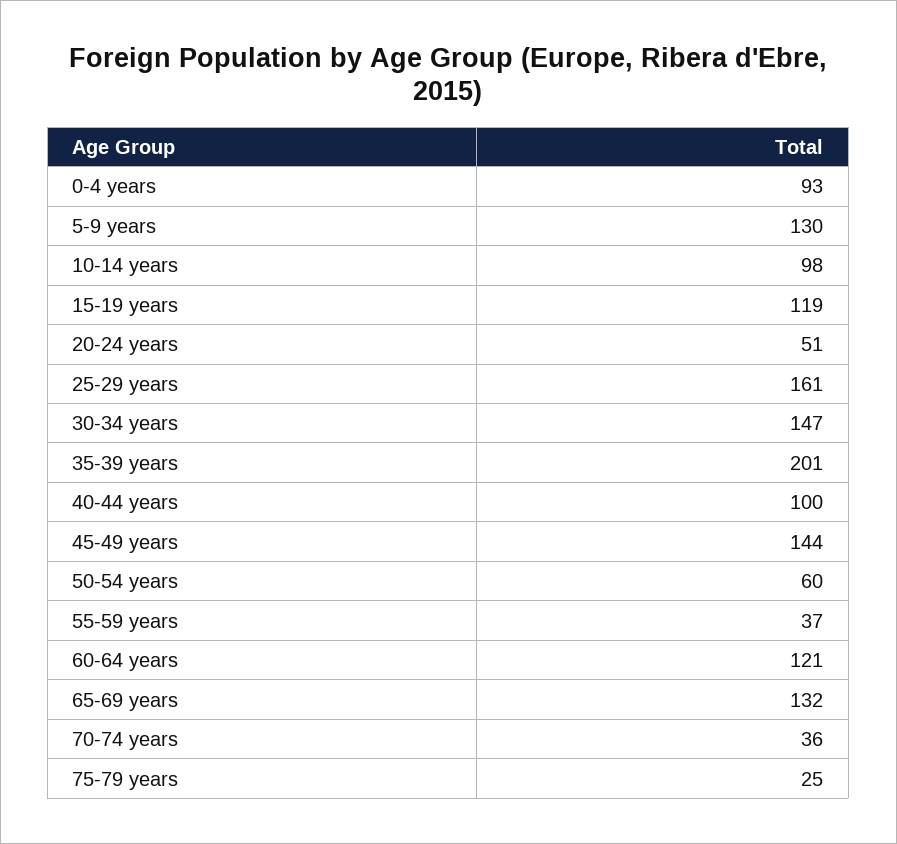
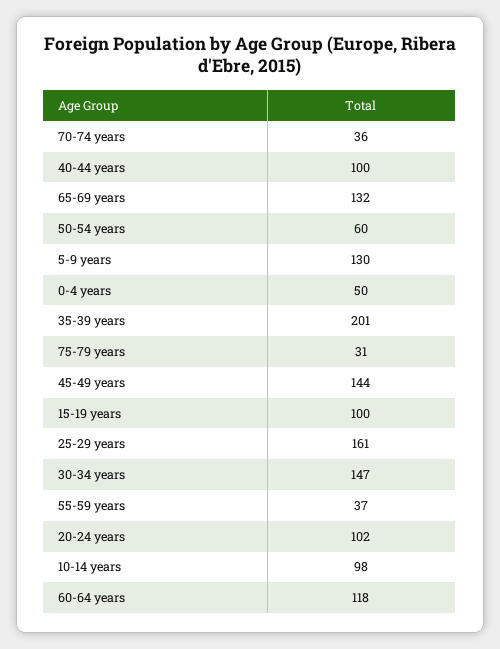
0-4 years: 93 -> 50
15-19 years: 119 -> 100
20-24 years: 51 -> 102
60-64 years: 121 -> 118
75-79 years: 25 -> 31

